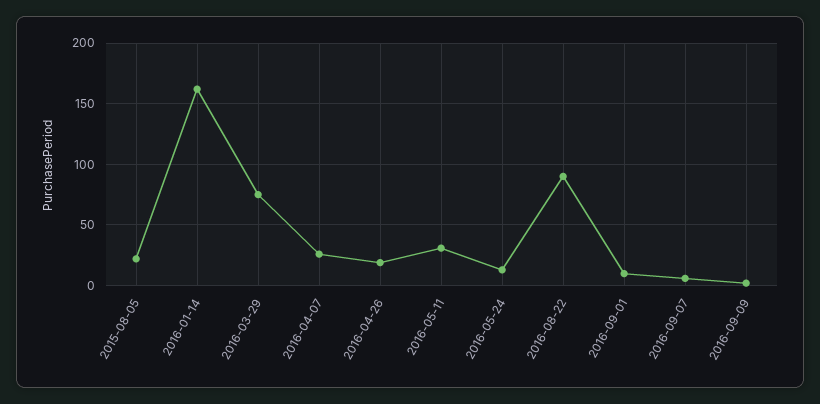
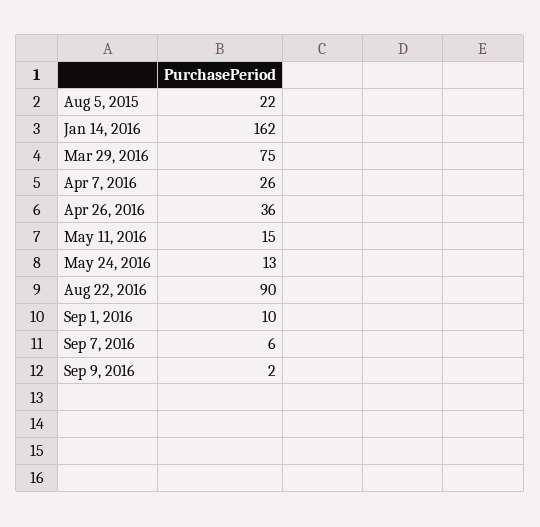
2016-04-26: 20 -> 36
2016-05-11: 30 -> 15

